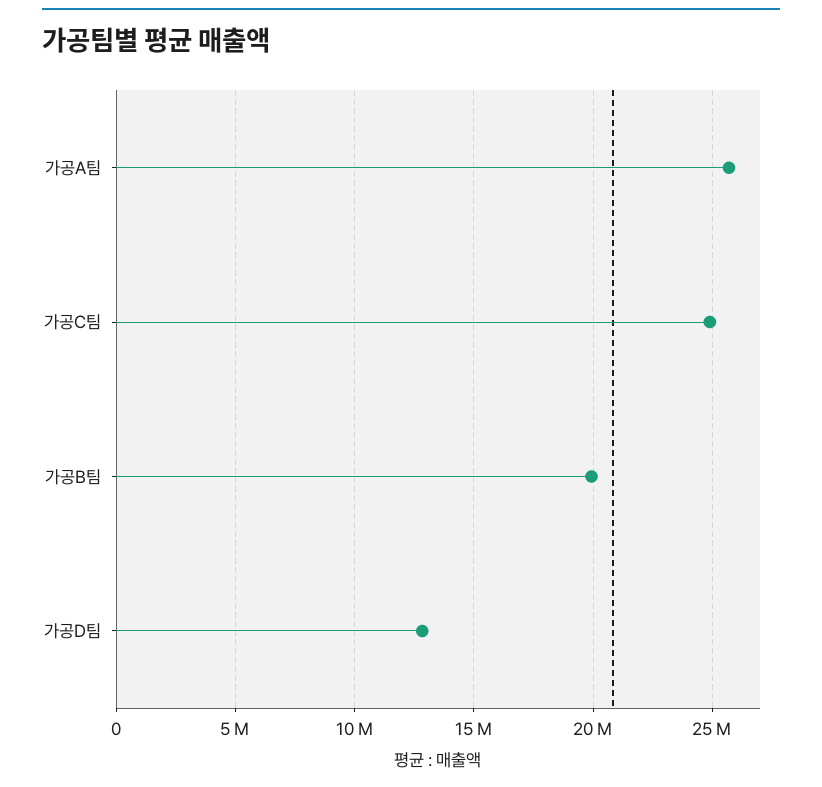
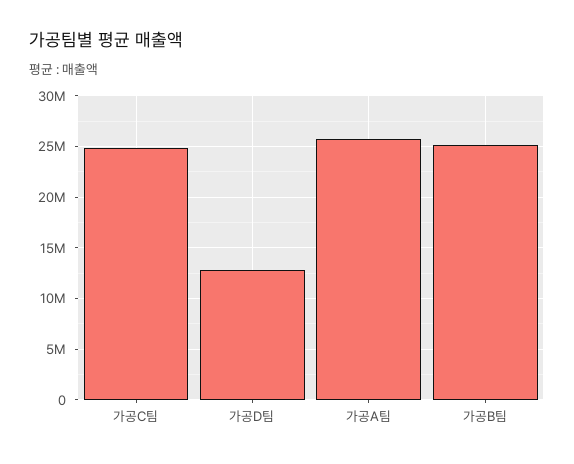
가공B팀: 20000000 -> 25000000

